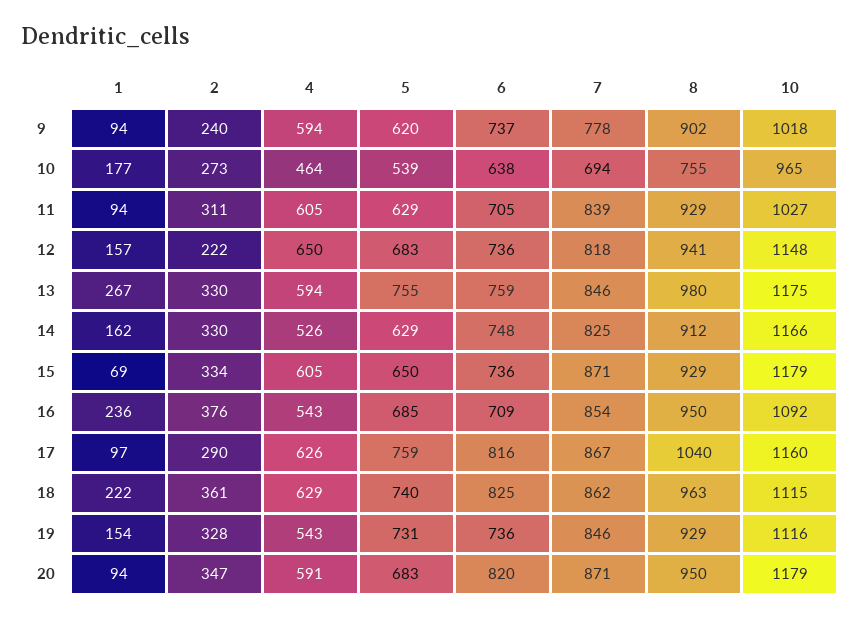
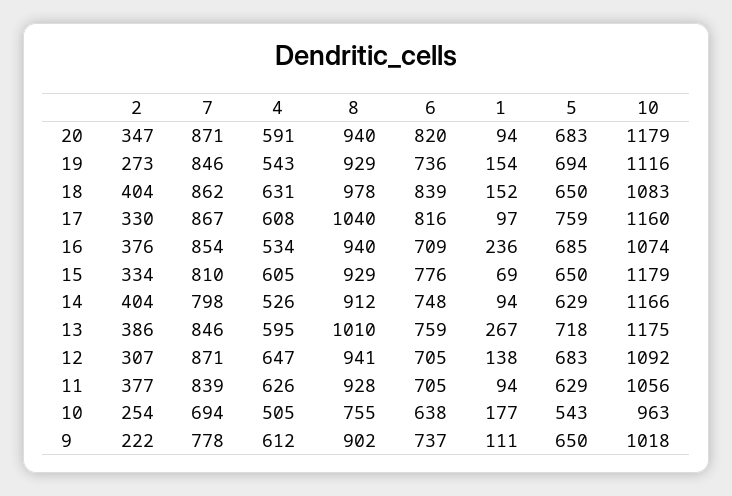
1, 9: 94 -> 111
2, 9: 240 -> 222
4, 9: 594 -> 612
5, 9: 620 -> 650
2, 10: 273 -> 254
4, 10: 464 -> 505
5, 10: 539 -> 543
10, 10: 965 -> 963
2, 11: 311 -> 377
4, 11: 605 -> 626
8, 11: 929 -> 928
10, 11: 1027 -> 1056
1, 12: 157 -> 138
2, 12: 222 -> 307
4, 12: 650 -> 647
6, 12: 736 -> 705
7, 12: 818 -> 871
10, 12: 1148 -> 1092
2, 13: 330 -> 386
4, 13: 594 -> 595
5, 13: 755 -> 718
8, 13: 980 -> 1010
1, 14: 162 -> 94
2, 14: 330 -> 404
7, 14: 825 -> 798
6, 15: 736 -> 776
7, 15: 871 -> 810
4, 16: 543 -> 534
8, 16: 950 -> 940
10, 16: 1092 -> 1074
2, 17: 290 -> 330
4, 17: 626 -> 608
1, 18: 222 -> 152
2, 18: 361 -> 404
4, 18: 629 -> 631
5, 18: 740 -> 650
6, 18: 825 -> 839
8, 18: 963 -> 978
10, 18: 1115 -> 1083
2, 19: 328 -> 273
5, 19: 731 -> 694
8, 20: 950 -> 940

